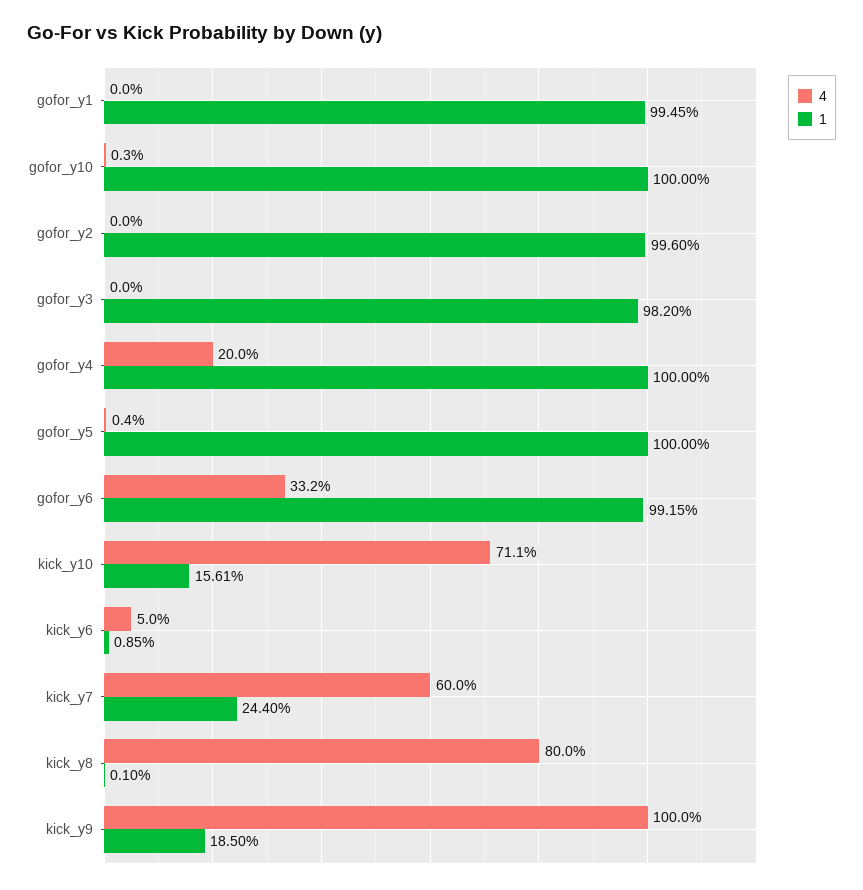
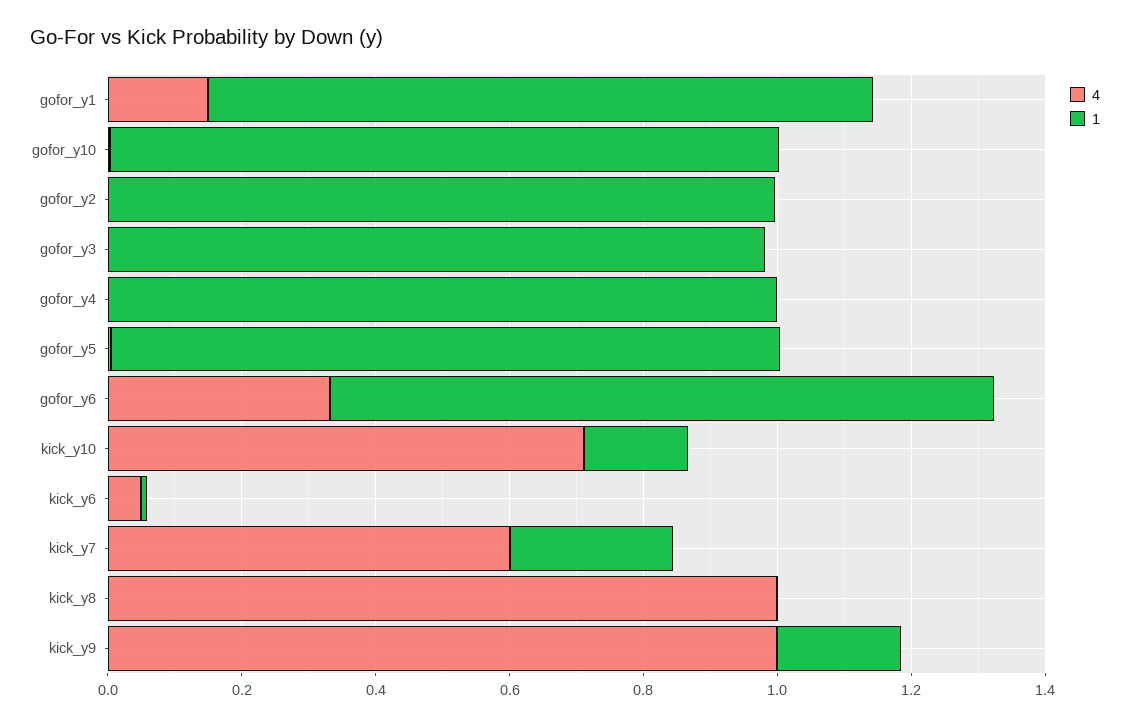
4, gofor_y1: 0 -> 0.15
4, gofor_y4: 0.2 -> 0
4, kick_y8: 0.8 -> 1

